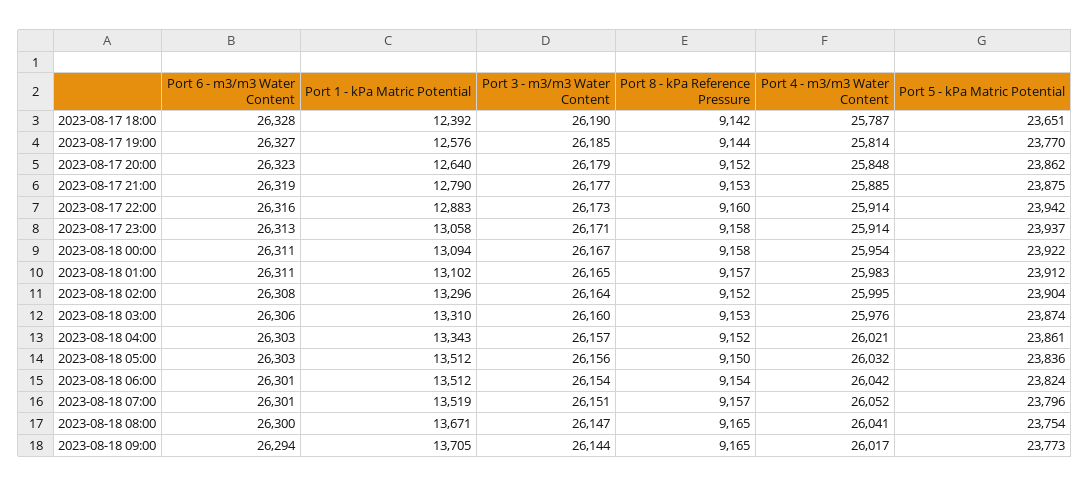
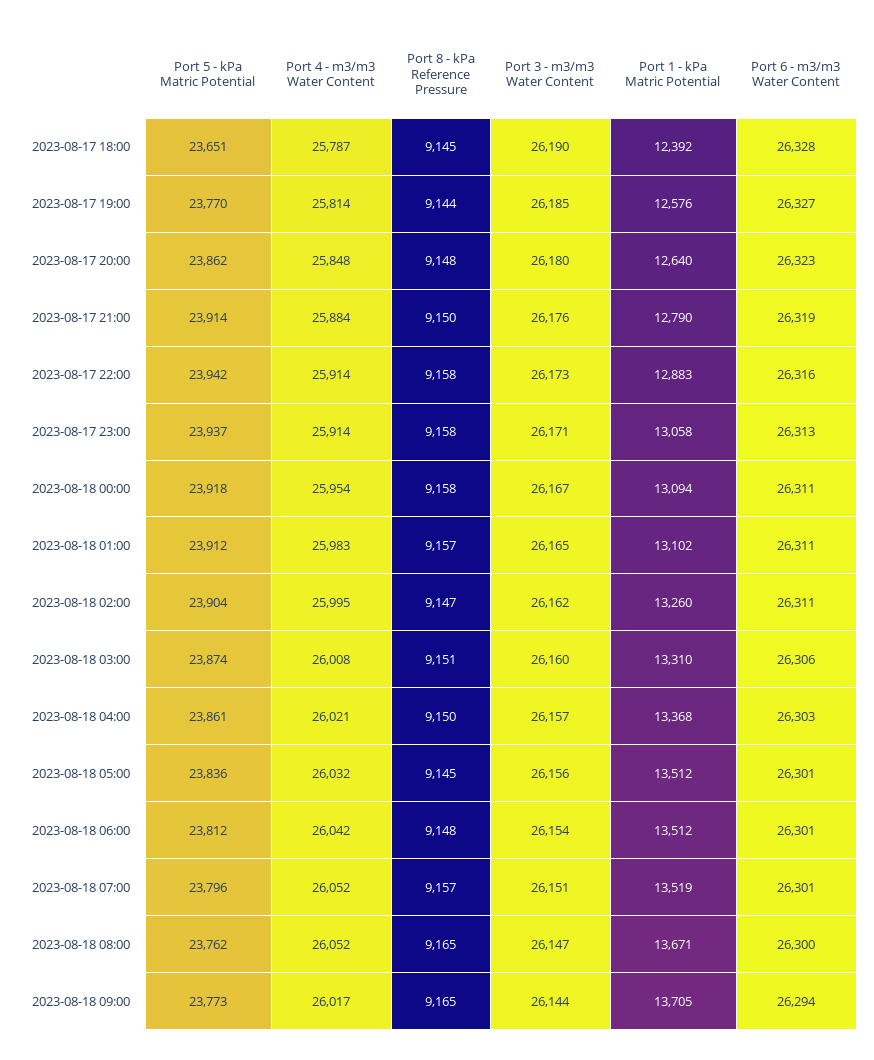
Port 8 - kPa Reference Pressure, 2023-08-17 18:00: 9142 -> 9145
Port 3 - m3/m3 Water Content, 2023-08-17 20:00: 26179 -> 26180
Port 8 - kPa Reference Pressure, 2023-08-17 20:00: 9152 -> 9148
Port 3 - m3/m3 Water Content, 2023-08-17 21:00: 26177 -> 26176
Port 8 - kPa Reference Pressure, 2023-08-17 21:00: 9153 -> 9150
Port 4 - m3/m3 Water Content, 2023-08-17 21:00: 25885 -> 25884
Port 5 - kPa Matric Potential, 2023-08-17 21:00: 23875 -> 23914
Port 8 - kPa Reference Pressure, 2023-08-17 22:00: 9160 -> 9158
Port 5 - kPa Matric Potential, 2023-08-18 00:00: 23922 -> 23918
Port 6 - m3/m3 Water Content, 2023-08-18 02:00: 26308 -> 26311
Port 1 - kPa Matric Potential, 2023-08-18 02:00: 13296 -> 13260
Port 3 - m3/m3 Water Content, 2023-08-18 02:00: 26164 -> 26162
Port 8 - kPa Reference Pressure, 2023-08-18 02:00: 9152 -> 9147
Port 8 - kPa Reference Pressure, 2023-08-18 03:00: 9153 -> 9151
Port 4 - m3/m3 Water Content, 2023-08-18 03:00: 25976 -> 26008
Port 1 - kPa Matric Potential, 2023-08-18 04:00: 13343 -> 13368
Port 8 - kPa Reference Pressure, 2023-08-18 04:00: 9152 -> 9150
Port 6 - m3/m3 Water Content, 2023-08-18 05:00: 26303 -> 26301
Port 8 - kPa Reference Pressure, 2023-08-18 05:00: 9150 -> 9145
Port 8 - kPa Reference Pressure, 2023-08-18 06:00: 9154 -> 9148
Port 5 - kPa Matric Potential, 2023-08-18 06:00: 23824 -> 23812
Port 4 - m3/m3 Water Content, 2023-08-18 08:00: 26041 -> 26052
Port 5 - kPa Matric Potential, 2023-08-18 08:00: 23754 -> 23762

